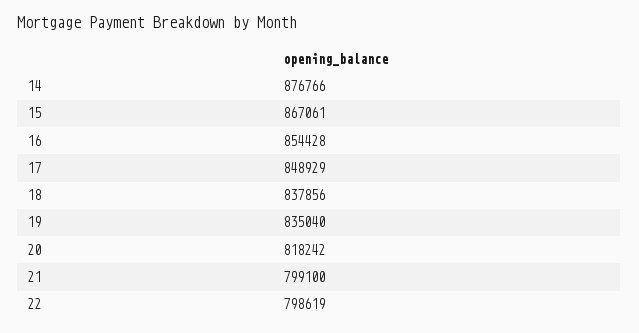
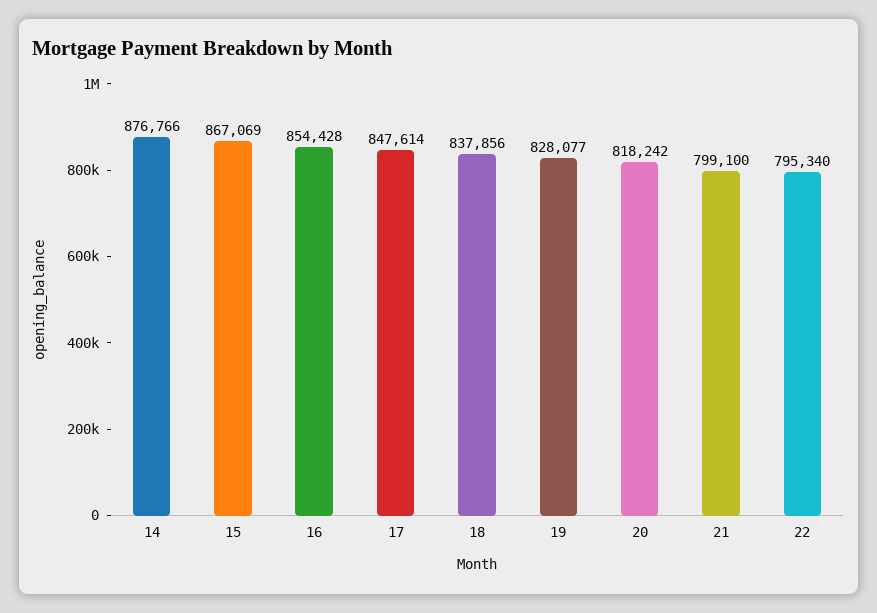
15: 867061 -> 867069
17: 848929 -> 847614
19: 835040 -> 828077
22: 798619 -> 795340

